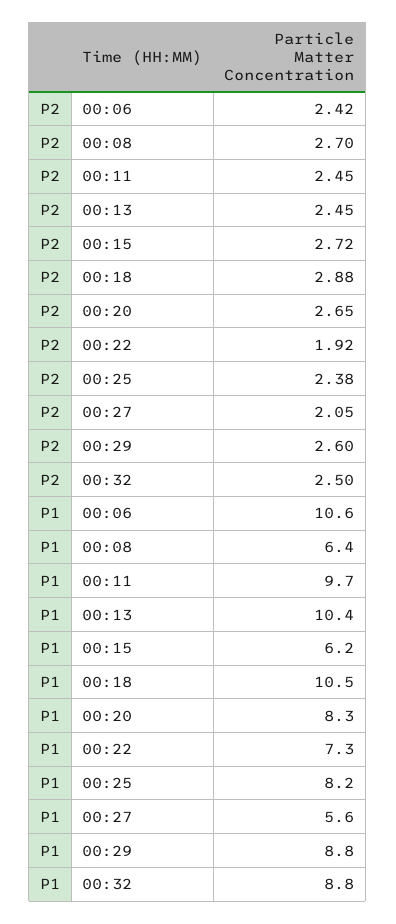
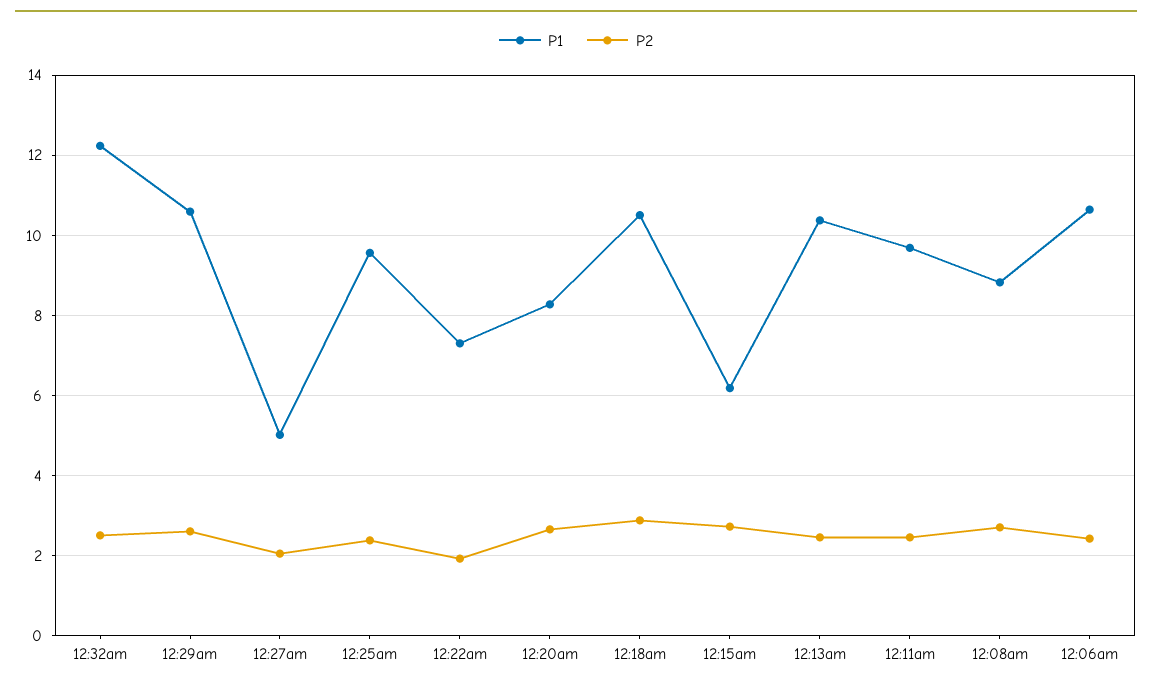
P1, 00:08: 6.4 -> 8.8
P1, 00:25: 8.2 -> 9.6
P1, 00:27: 5.6 -> 5
P1, 00:29: 8.8 -> 10.6
P1, 00:32: 8.8 -> 12.2

